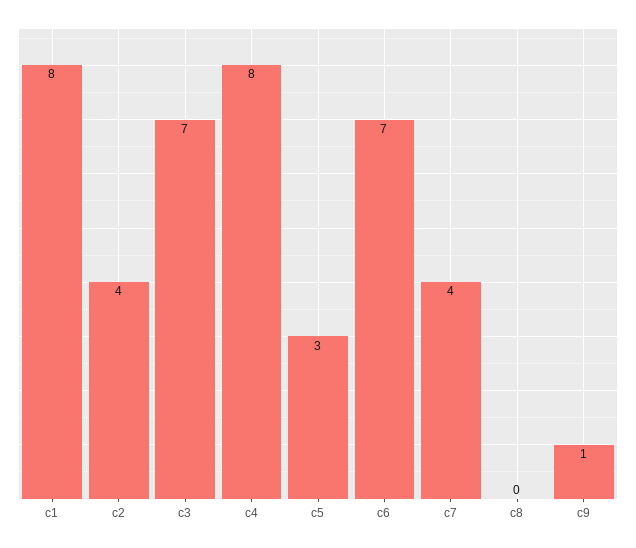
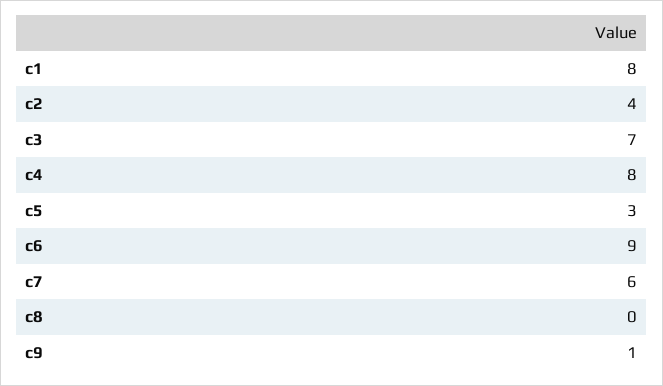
c6: 7 -> 9
c7: 4 -> 6

